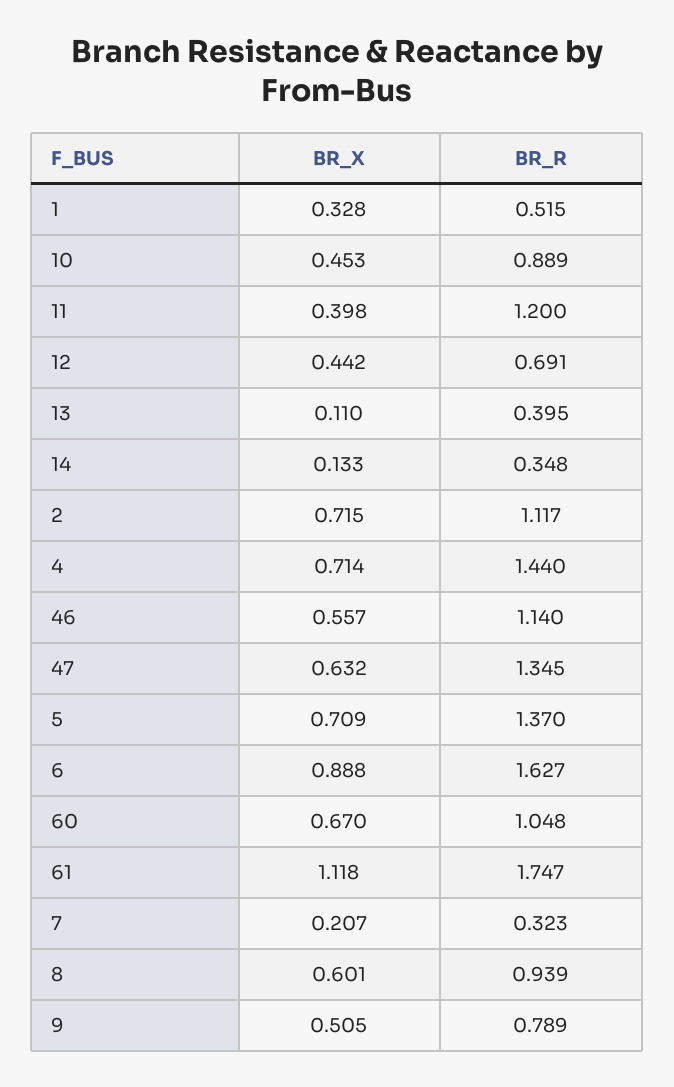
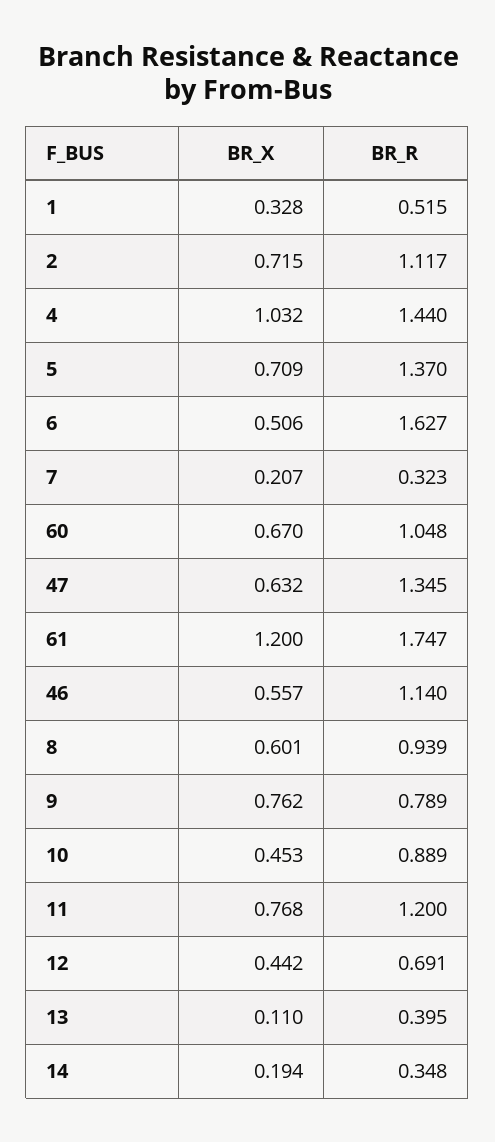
BR_X, 11: 0.398 -> 0.768
BR_X, 14: 0.133 -> 0.194
BR_X, 4: 0.714 -> 1.032
BR_X, 6: 0.888 -> 0.506
BR_X, 61: 1.118 -> 1.2
BR_X, 9: 0.505 -> 0.762

